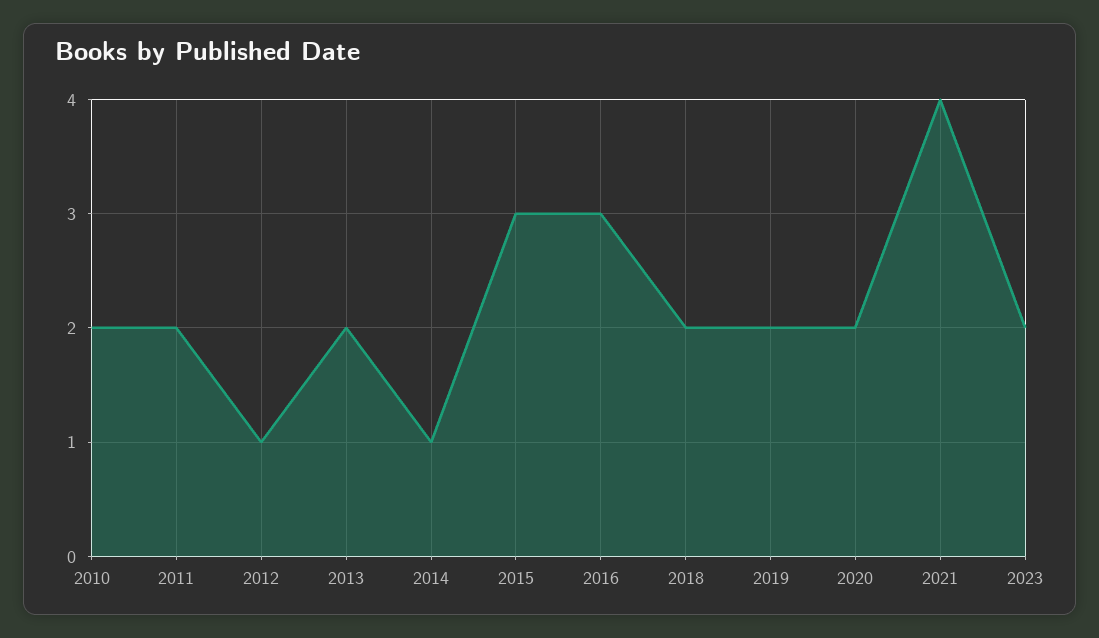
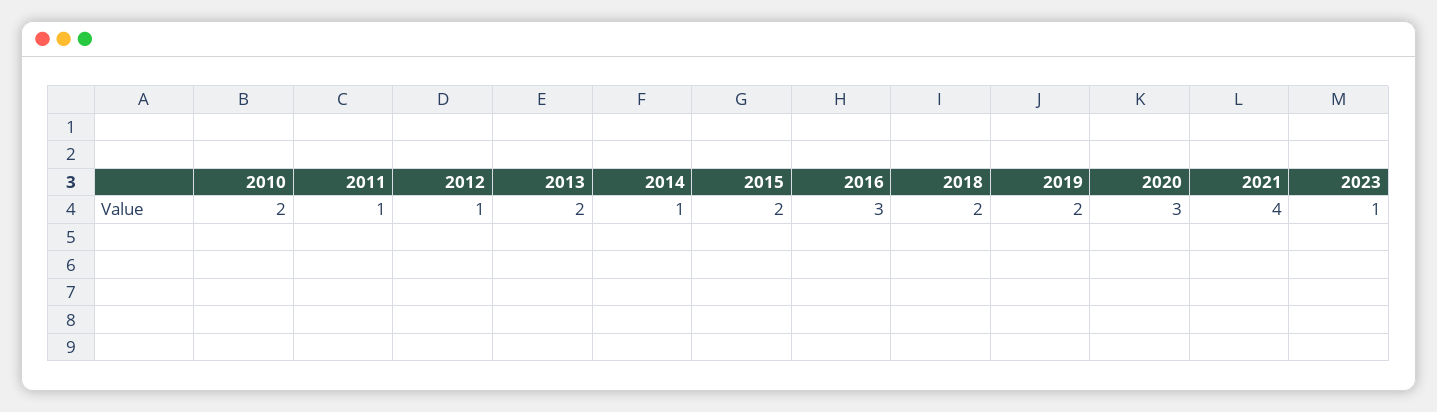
2011: 2 -> 1
2015: 3 -> 2
2020: 2 -> 3
2023: 2 -> 1

